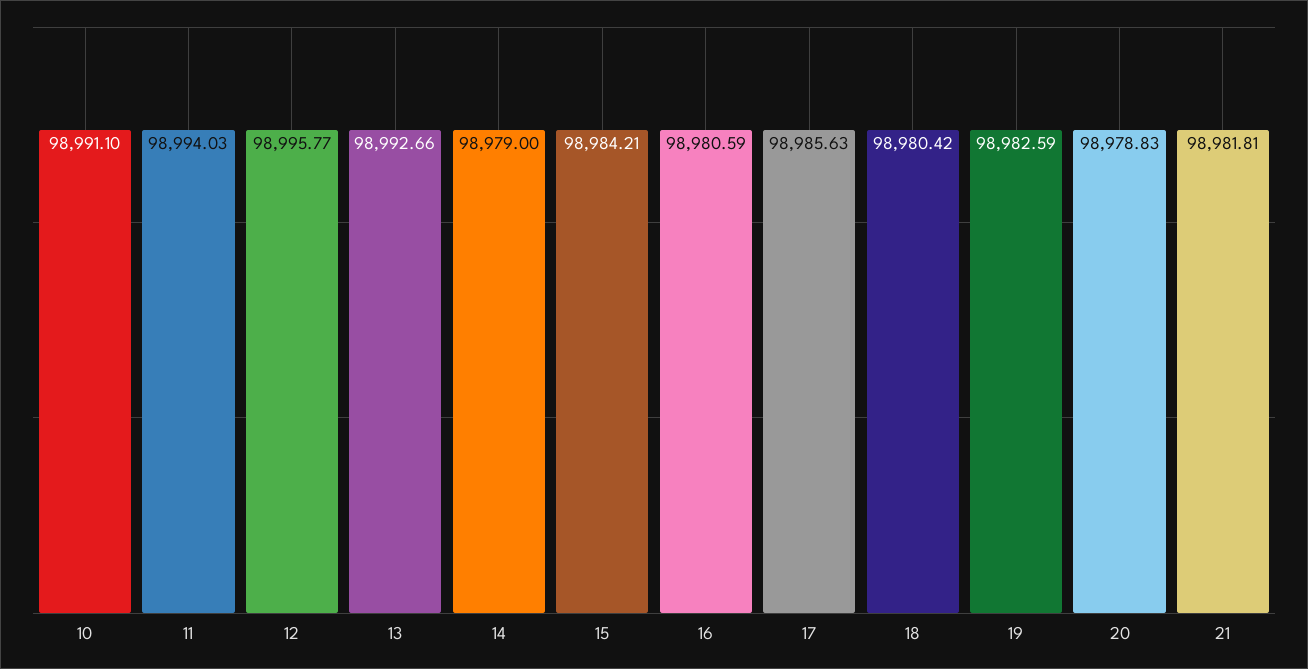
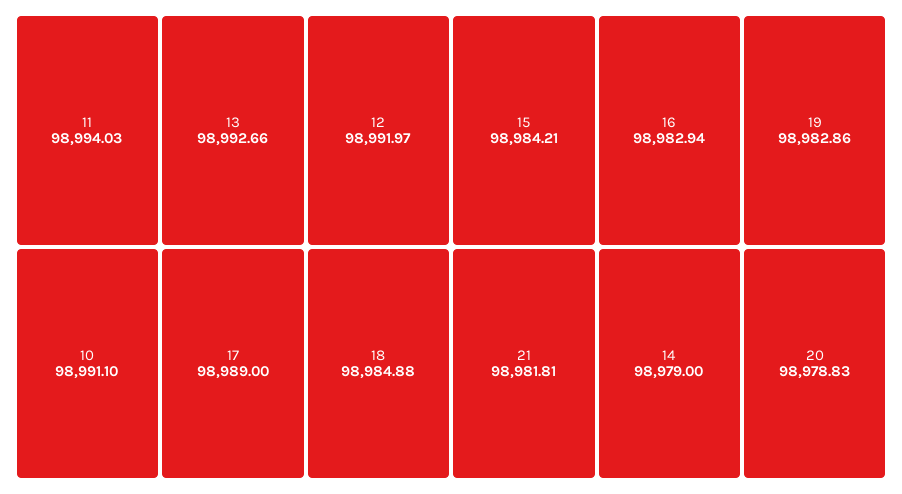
12: 98995.77 -> 98991.97
16: 98980.59 -> 98982.94
17: 98985.63 -> 98989
18: 98980.42 -> 98984.88
19: 98982.59 -> 98982.86

